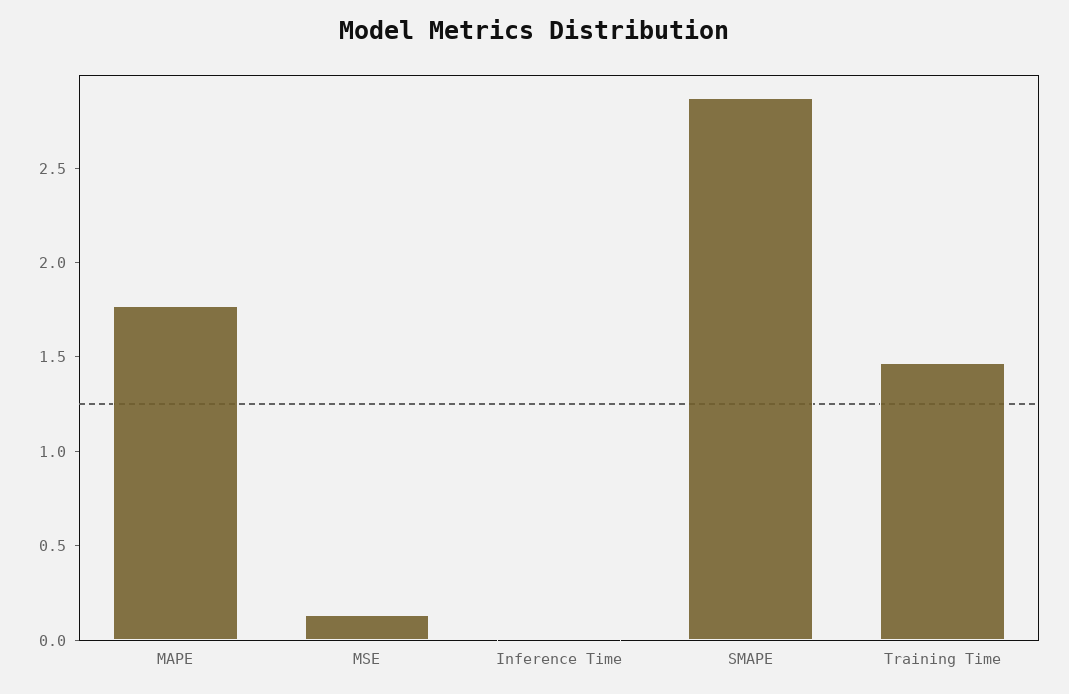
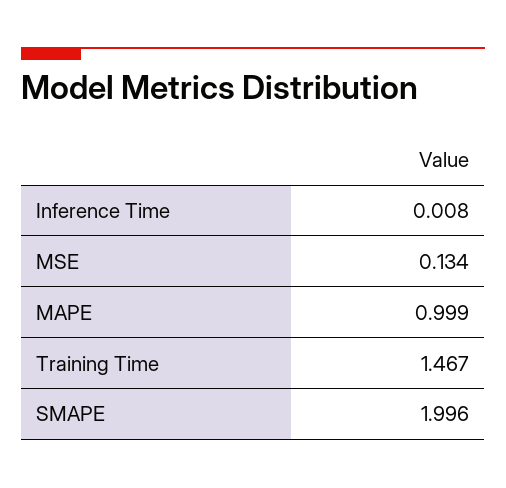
MAPE: 1.8 -> 0.999
SMAPE: 2.9 -> 1.996

